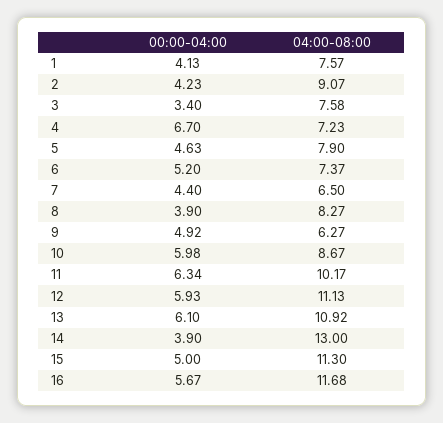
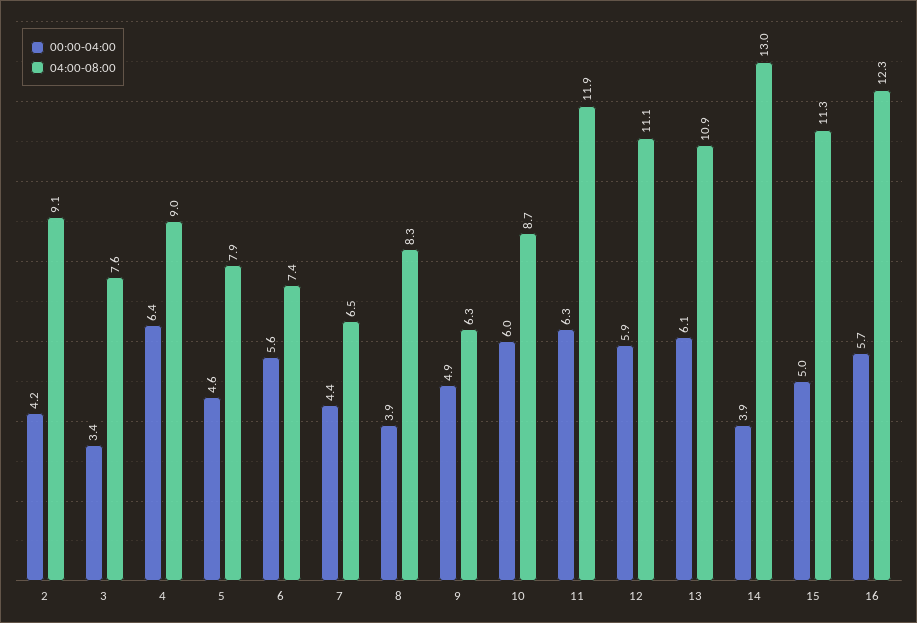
00:00-04:00, 1: 4.13 -> none
04:00-08:00, 1: 7.57 -> none
00:00-04:00, 4: 6.7 -> 6.4
04:00-08:00, 4: 7.23 -> 9
00:00-04:00, 6: 5.2 -> 5.6
04:00-08:00, 11: 10.17 -> 11.9
04:00-08:00, 16: 11.68 -> 12.3

